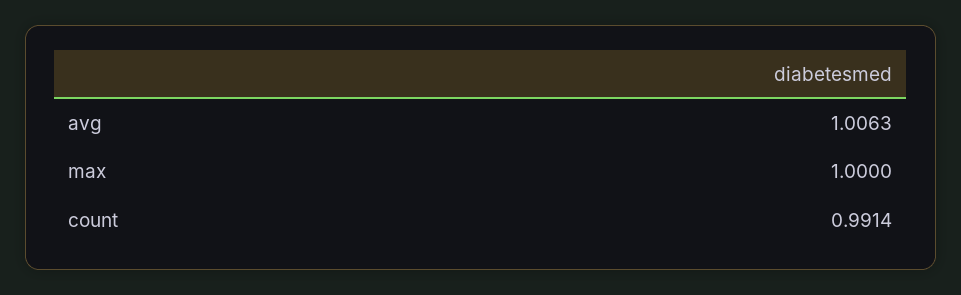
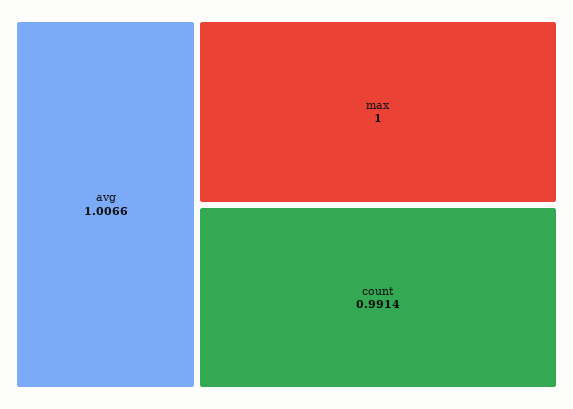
avg: 1.0063 -> 1.0066

